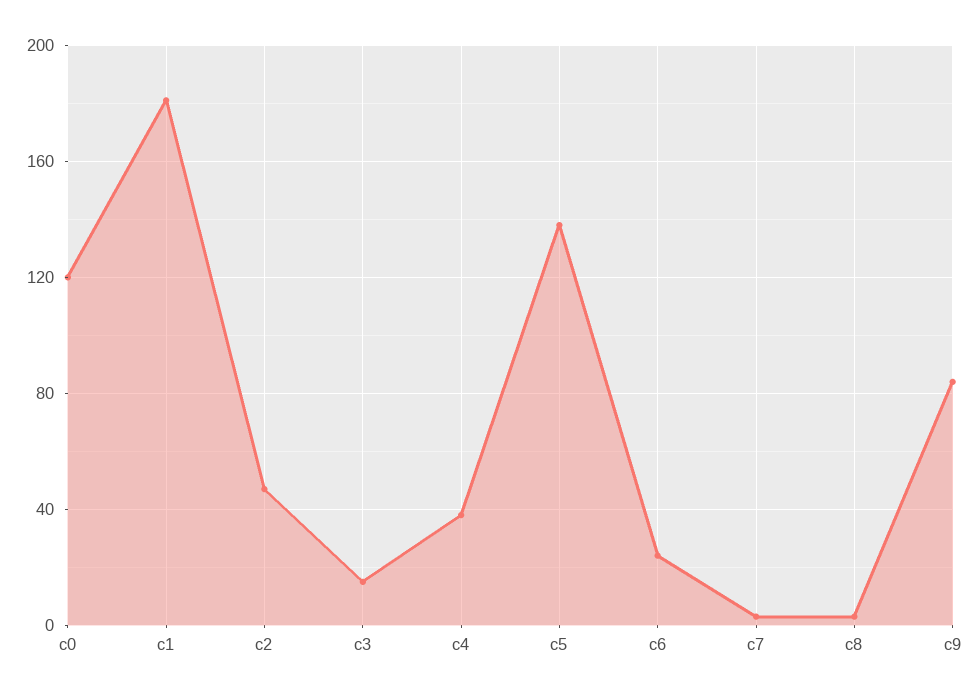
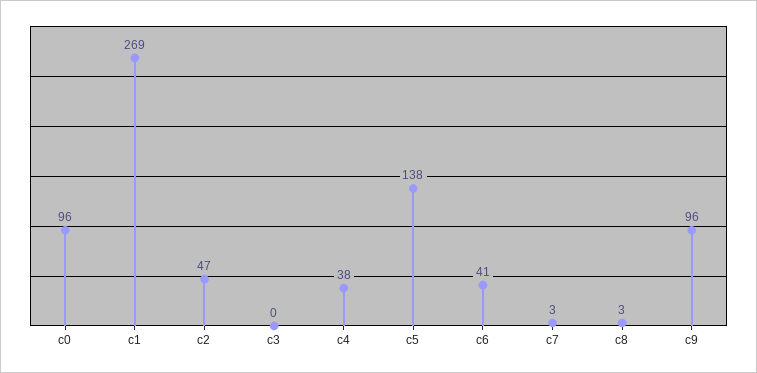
c0: 120 -> 96
c1: 180 -> 269
c3: 15 -> 0
c6: 25 -> 41
c9: 85 -> 96

